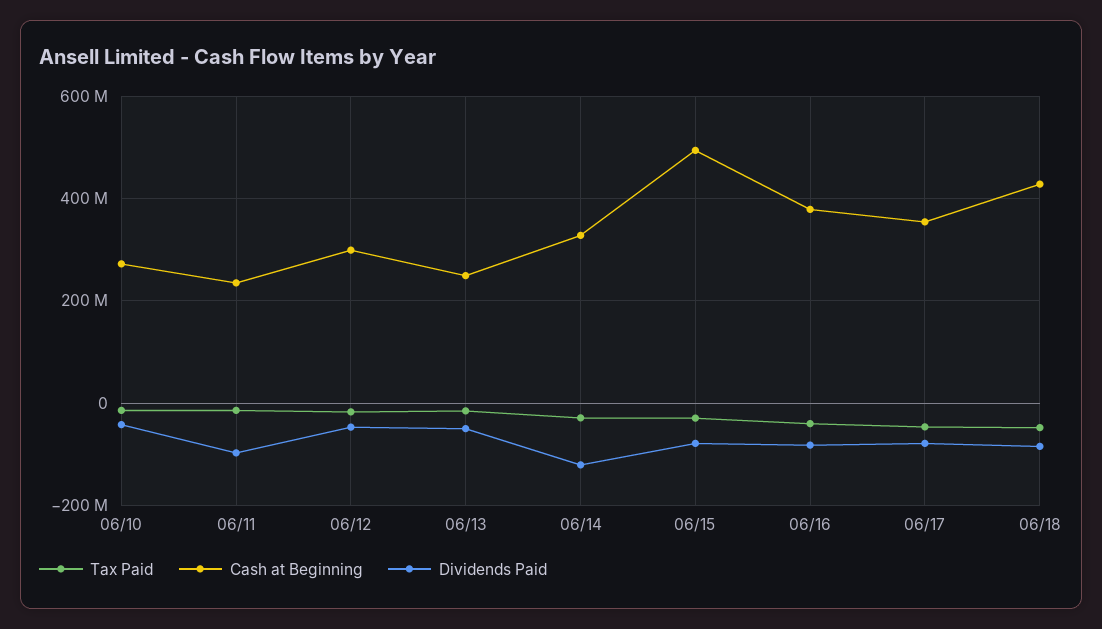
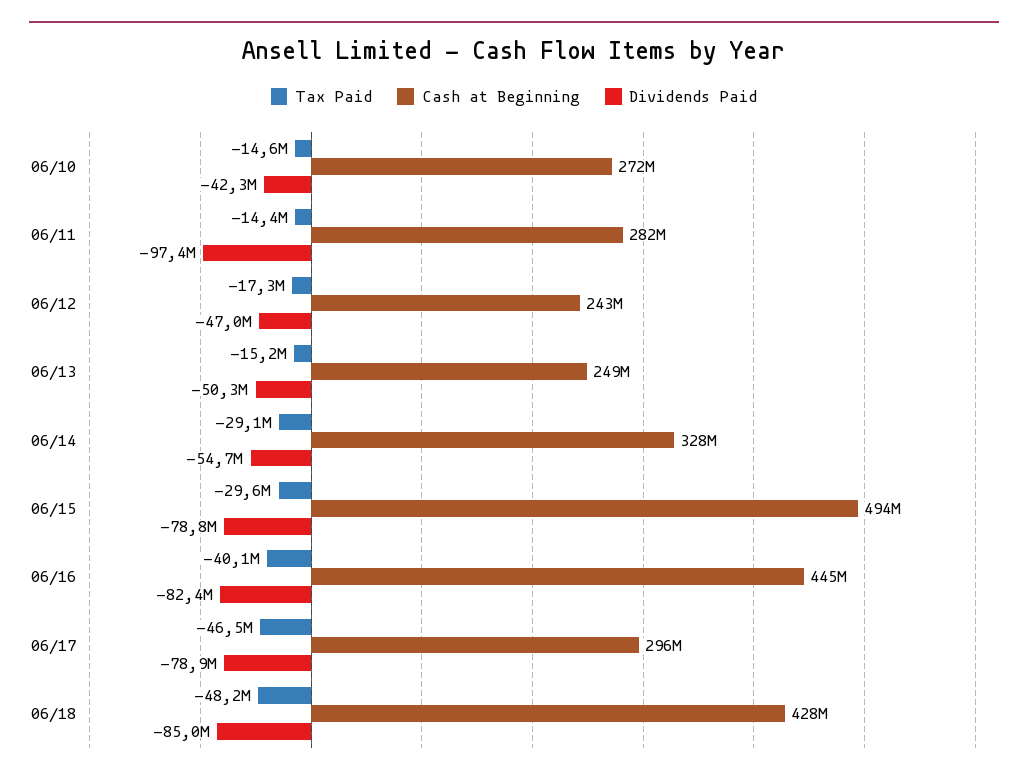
Cash at Beginning, 06/11: 240000000 -> 282000000
Cash at Beginning, 06/12: 300000000 -> 243000000
Dividends Paid, 06/14: -120000000 -> -54700000
Cash at Beginning, 06/16: 380000000 -> 445000000
Cash at Beginning, 06/17: 360000000 -> 296000000

